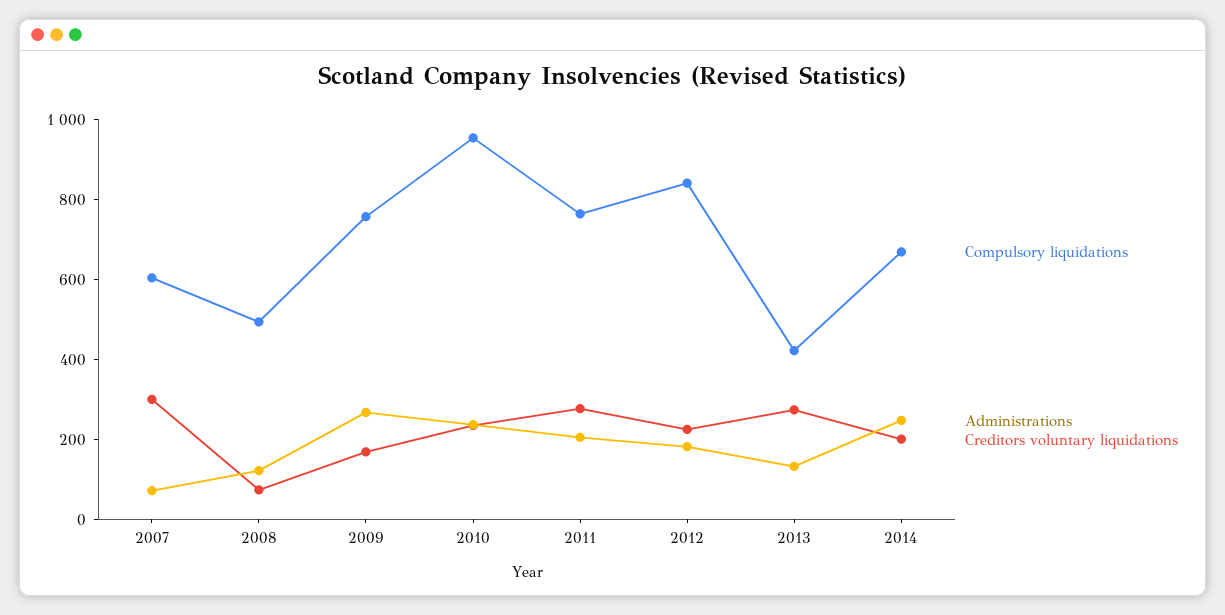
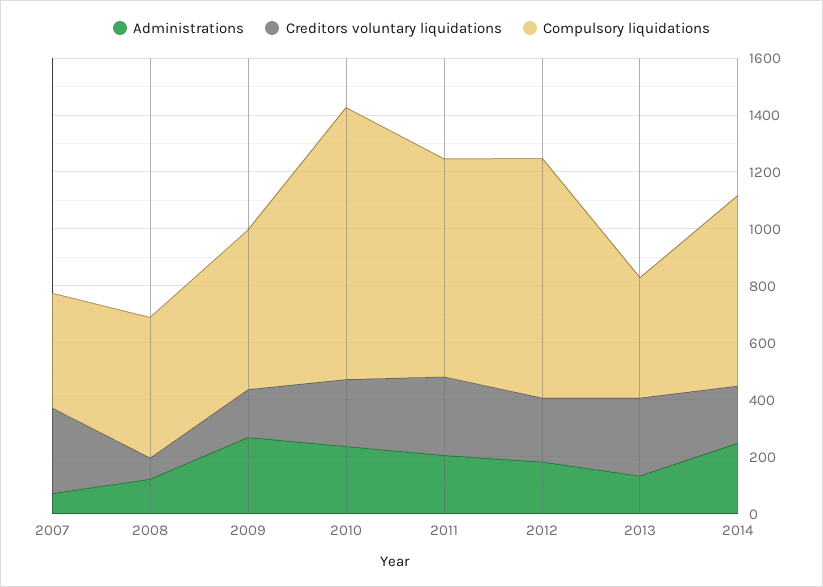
Compulsory liquidations, 2007: 600 -> 400
Compulsory liquidations, 2009: 750 -> 550

